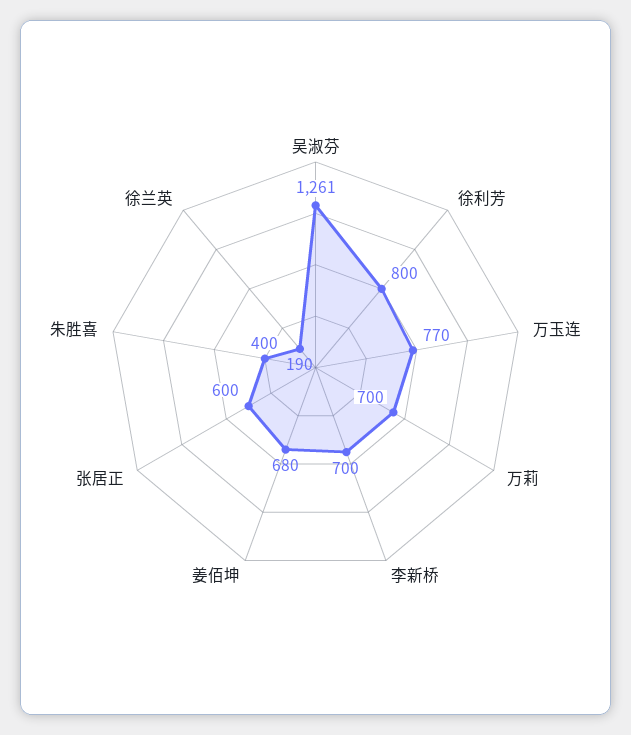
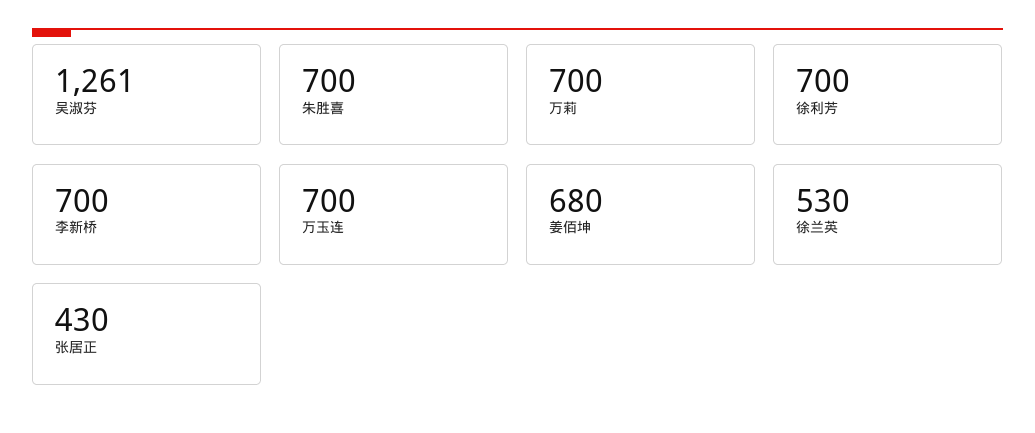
徐利芳: 800 -> 700
万玉连: 770 -> 700
张居正: 600 -> 430
朱胜喜: 400 -> 700
徐兰英: 190 -> 530

